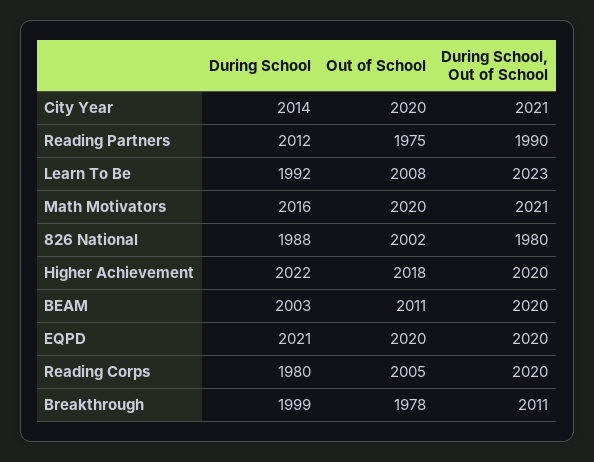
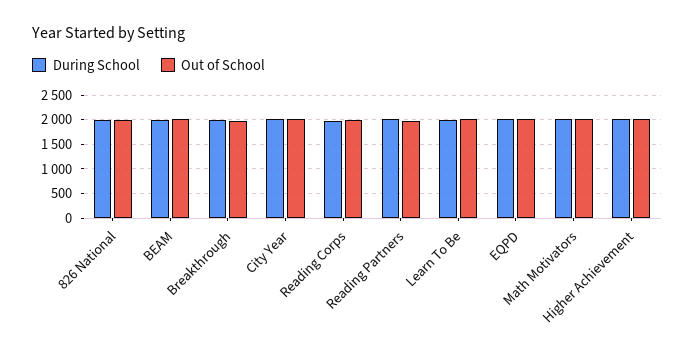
During School, Out of School, City Year: 2021 -> none
During School, Out of School, Reading Partners: 1990 -> none
During School, Out of School, Learn To Be: 2023 -> none
During School, Out of School, Math Motivators: 2021 -> none
During School, Out of School, 826 National: 1980 -> none
During School, Out of School, Higher Achievement: 2020 -> none
During School, Out of School, BEAM: 2020 -> none
During School, Out of School, EQPD: 2020 -> none
During School, Out of School, Reading Corps: 2020 -> none
During School, Out of School, Breakthrough: 2011 -> none

